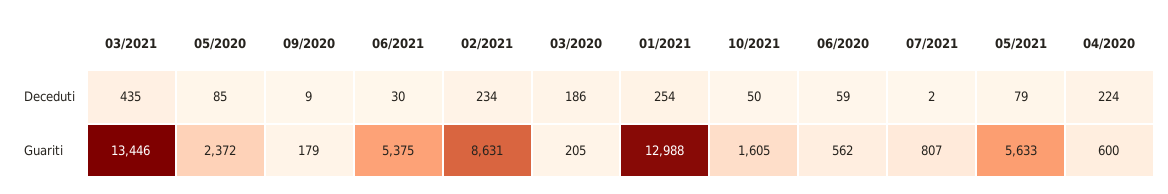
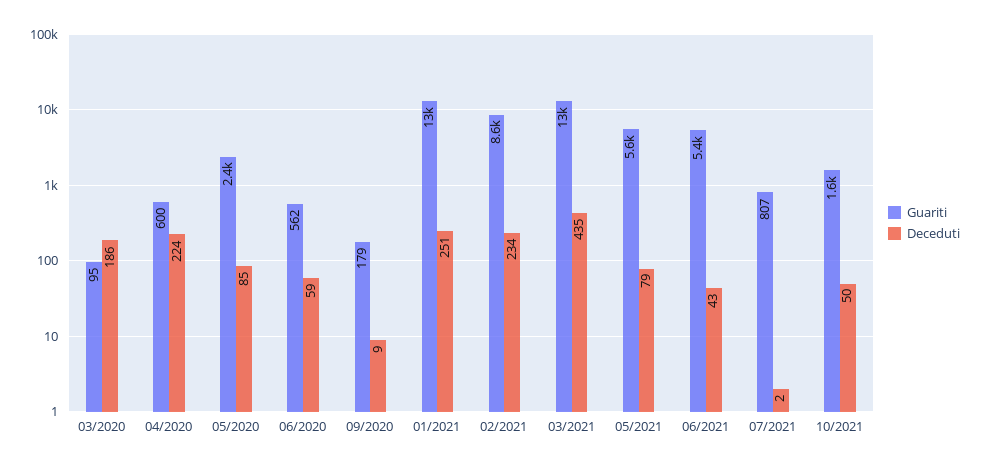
Deceduti, 06/2021: 30 -> 43
Deceduti, 01/2021: 254 -> 251
Guariti, 03/2020: 205 -> 95

